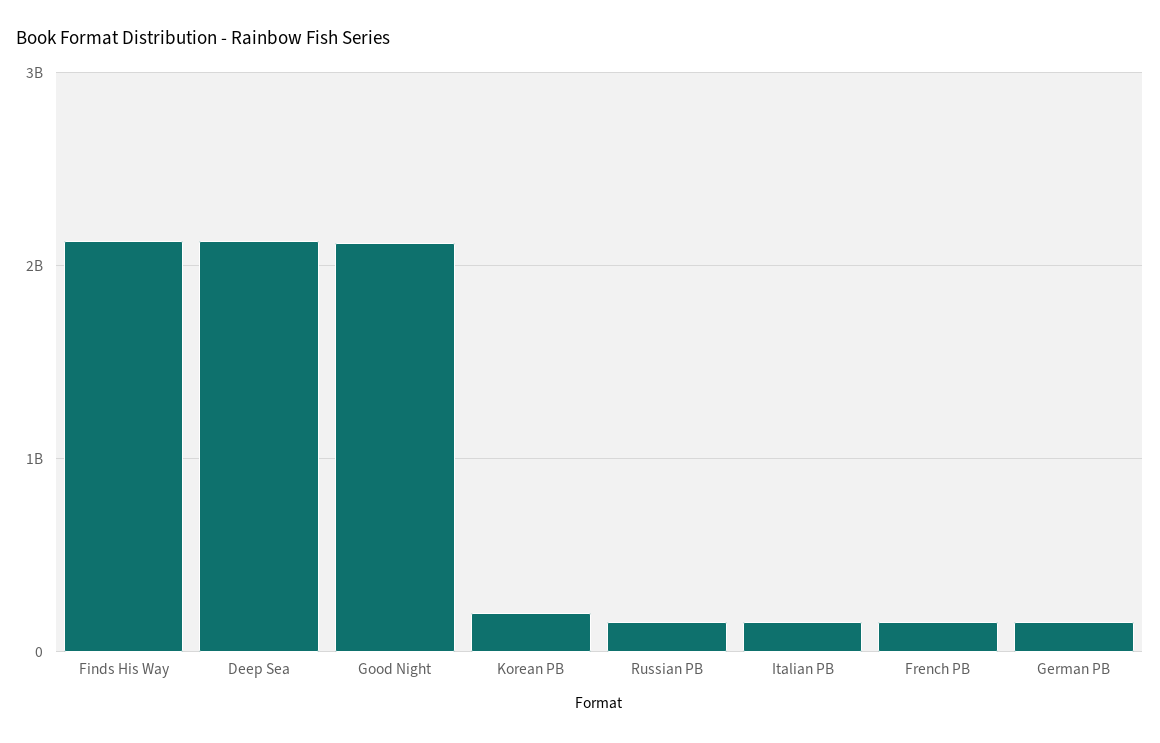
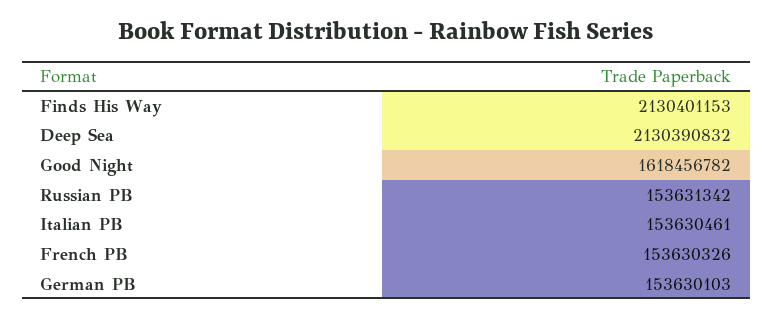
Good Night: 2100000000 -> 1618456782
Korean PB: 200000000 -> none

